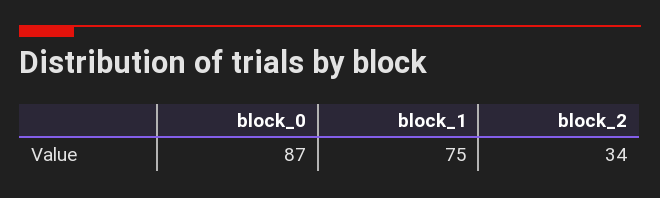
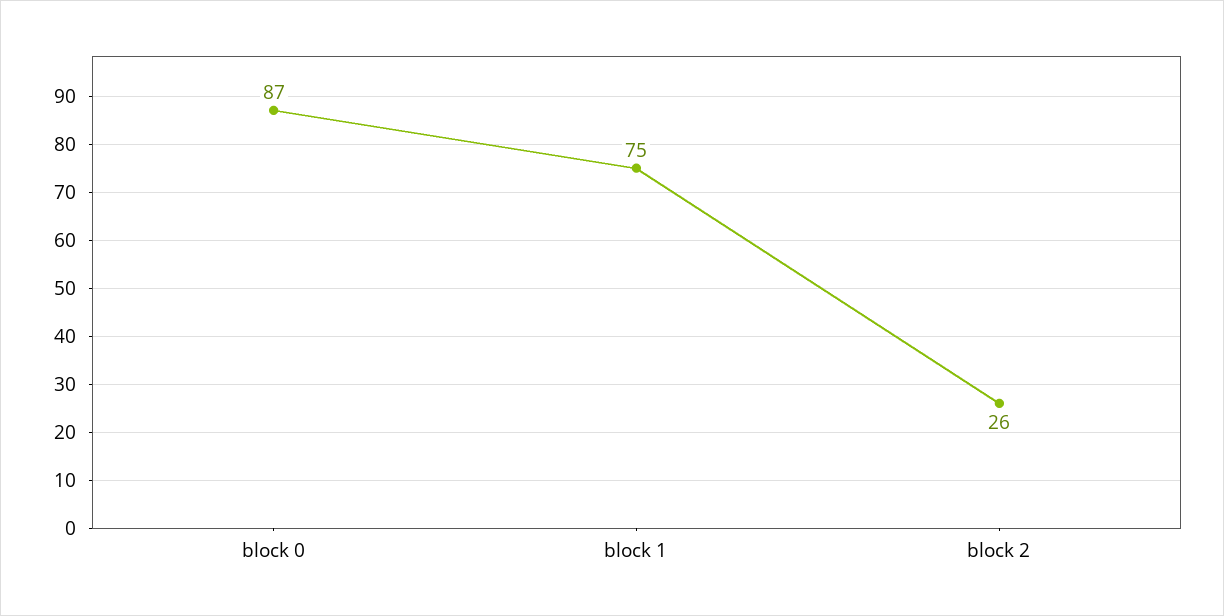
block_2: 34 -> 26

